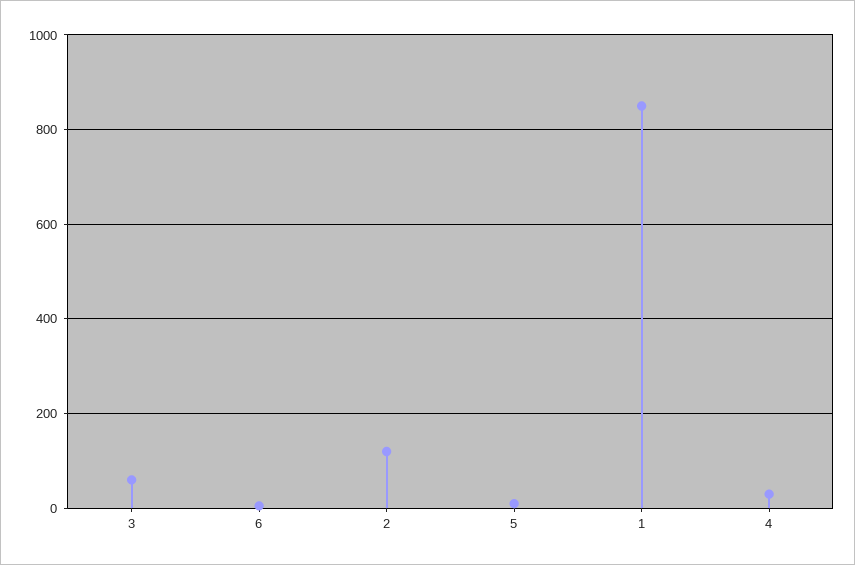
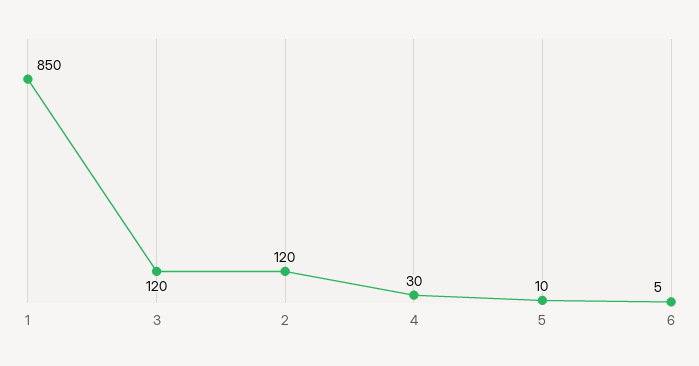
3: 60 -> 120

